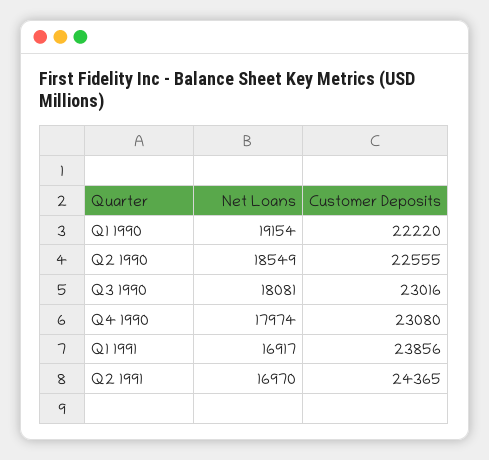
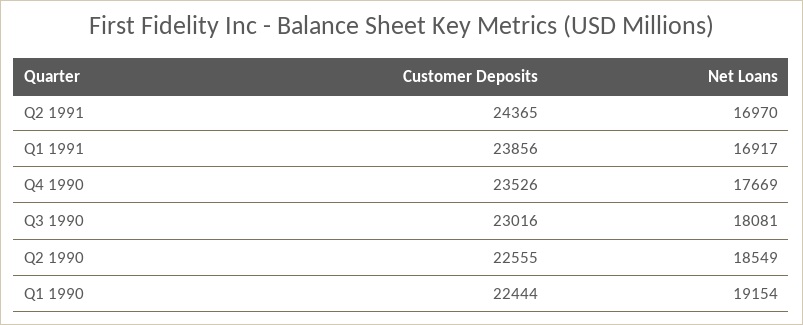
Customer Deposits, Q1 1990: 22220 -> 22444
Net Loans, Q4 1990: 17974 -> 17669
Customer Deposits, Q4 1990: 23080 -> 23526

